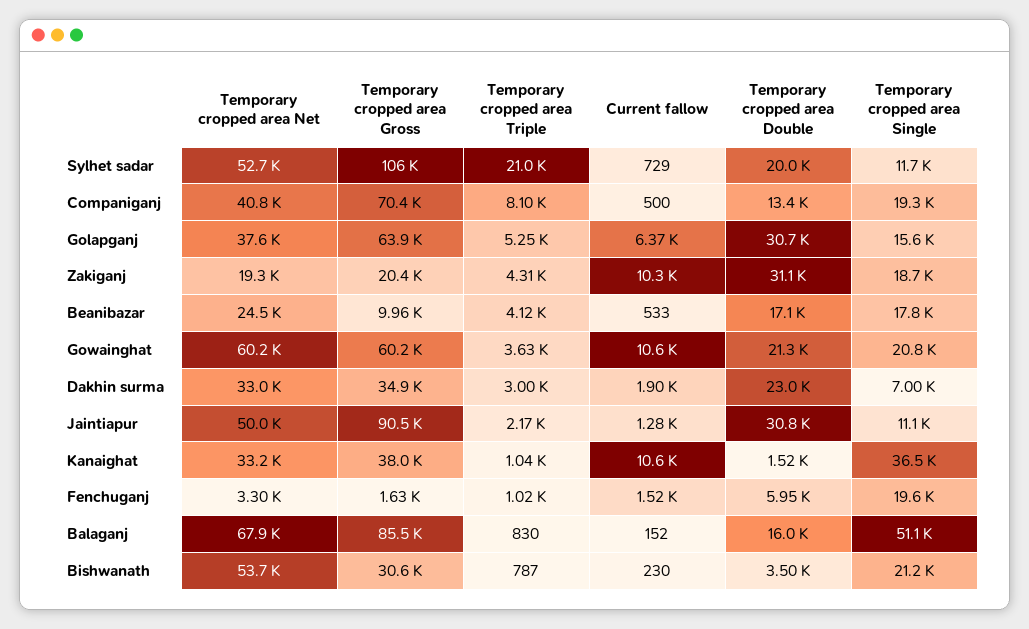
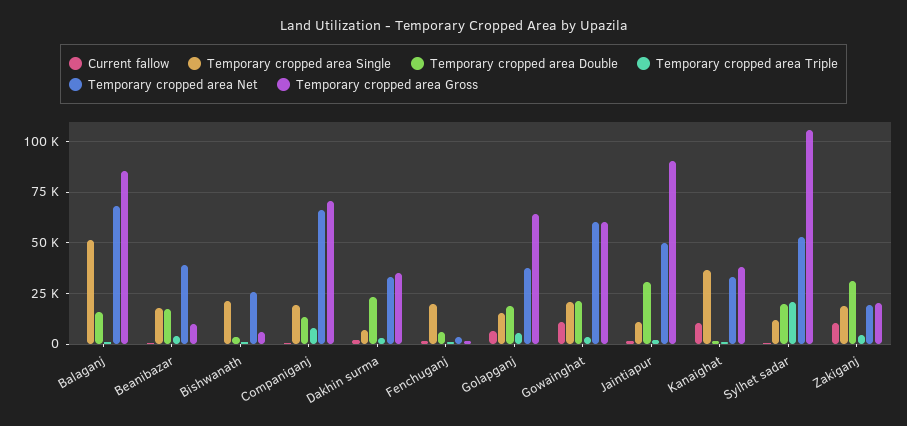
Temporary cropped area Net, Companiganj: 40800 -> 65000
Temporary cropped area Double, Golapganj: 30700 -> 20000
Temporary cropped area Net, Beanibazar: 24500 -> 40000
Temporary cropped area Net, Bishwanath: 53700 -> 25000
Temporary cropped area Gross, Bishwanath: 30600 -> 5000

